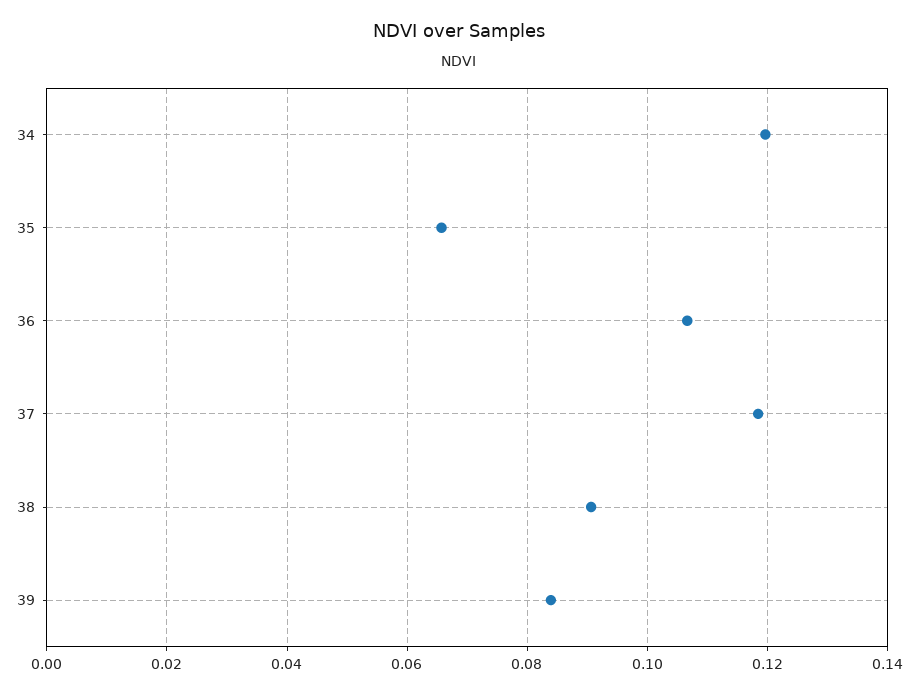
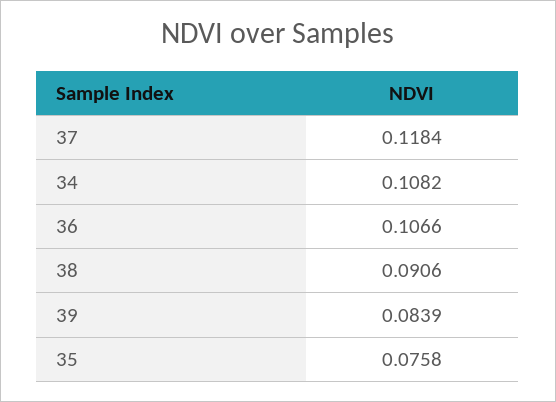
34: 0.12 -> 0.1082
35: 0.066 -> 0.0758

